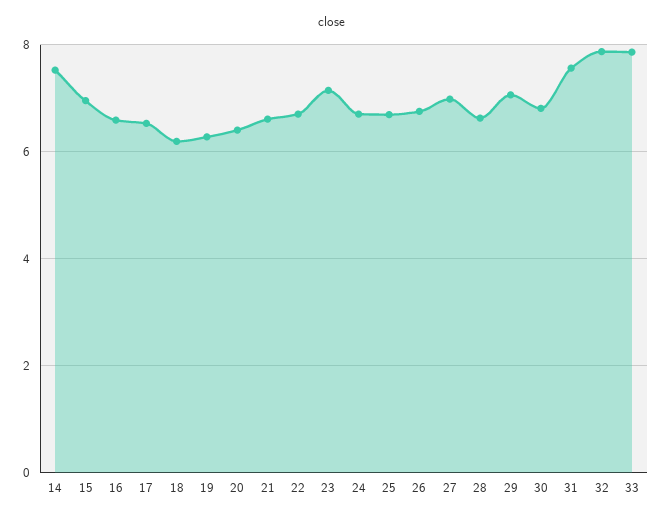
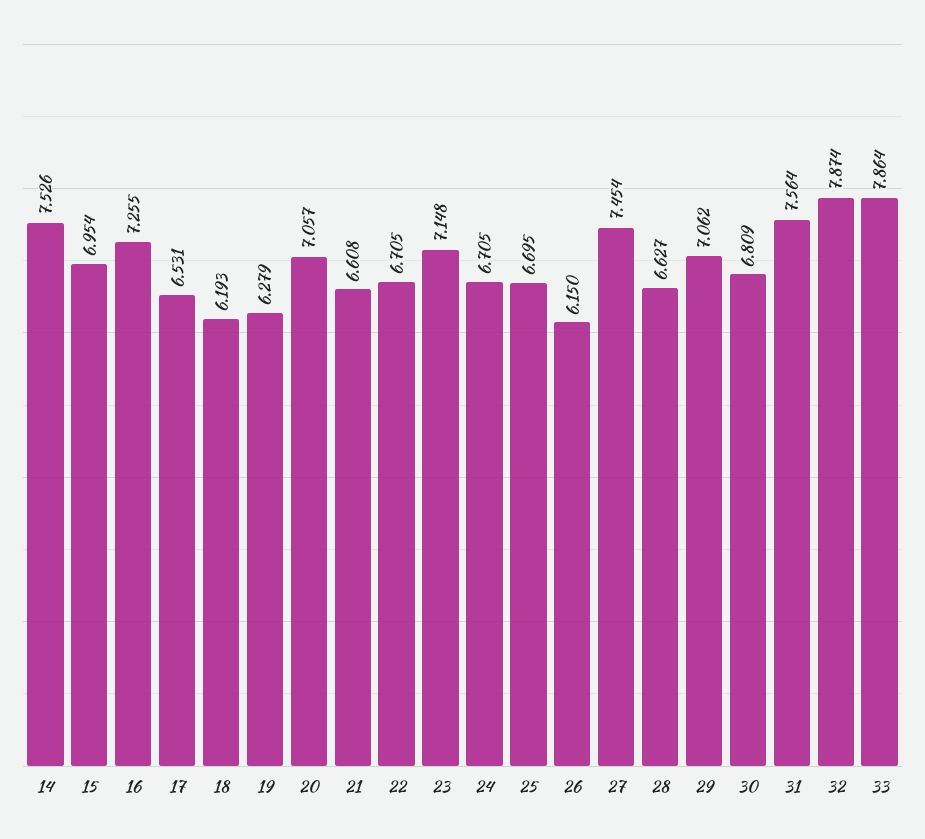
16: 6.6 -> 7.255
20: 6.4 -> 7.057
26: 6.8 -> 6.15
27: 7 -> 7.454

